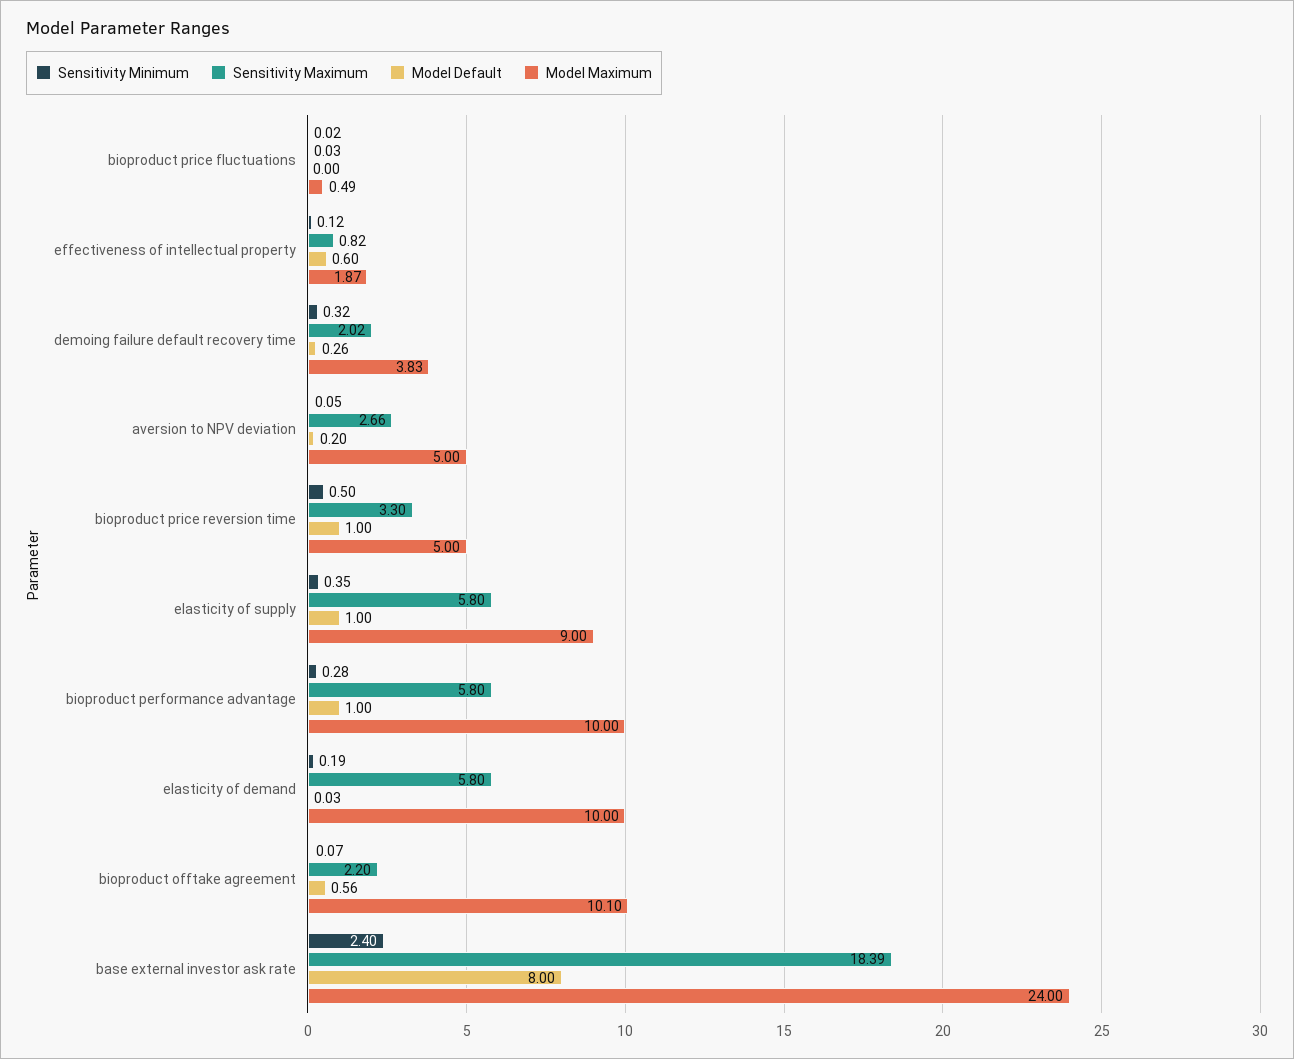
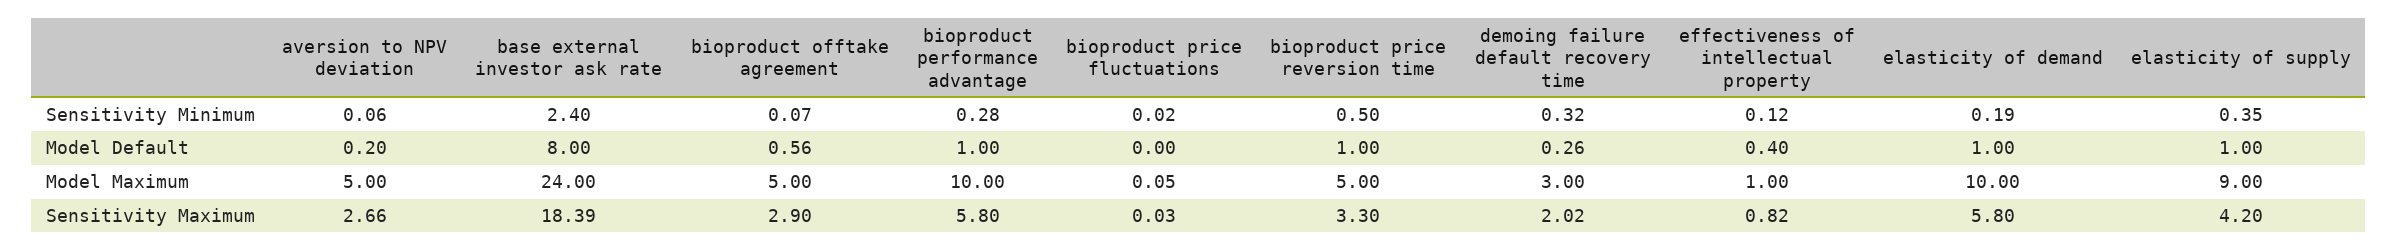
Model Maximum, bioproduct price fluctuations: 0.49 -> 0.05
Model Default, effectiveness of intellectual property: 0.6 -> 0.4
Model Maximum, effectiveness of intellectual property: 1.87 -> 1
Model Maximum, demoing failure default recovery time: 3.83 -> 3
Sensitivity Minimum, aversion to NPV deviation: 0.05 -> 0.06
Sensitivity Maximum, elasticity of supply: 5.8 -> 4.2
Model Default, elasticity of demand: 0.03 -> 1
Sensitivity Maximum, bioproduct offtake agreement: 2.2 -> 2.9
Model Maximum, bioproduct offtake agreement: 10.1 -> 5

